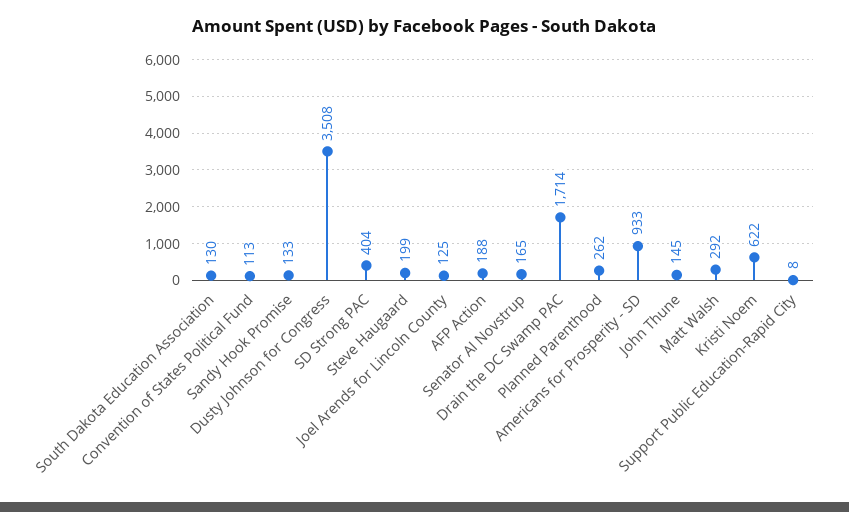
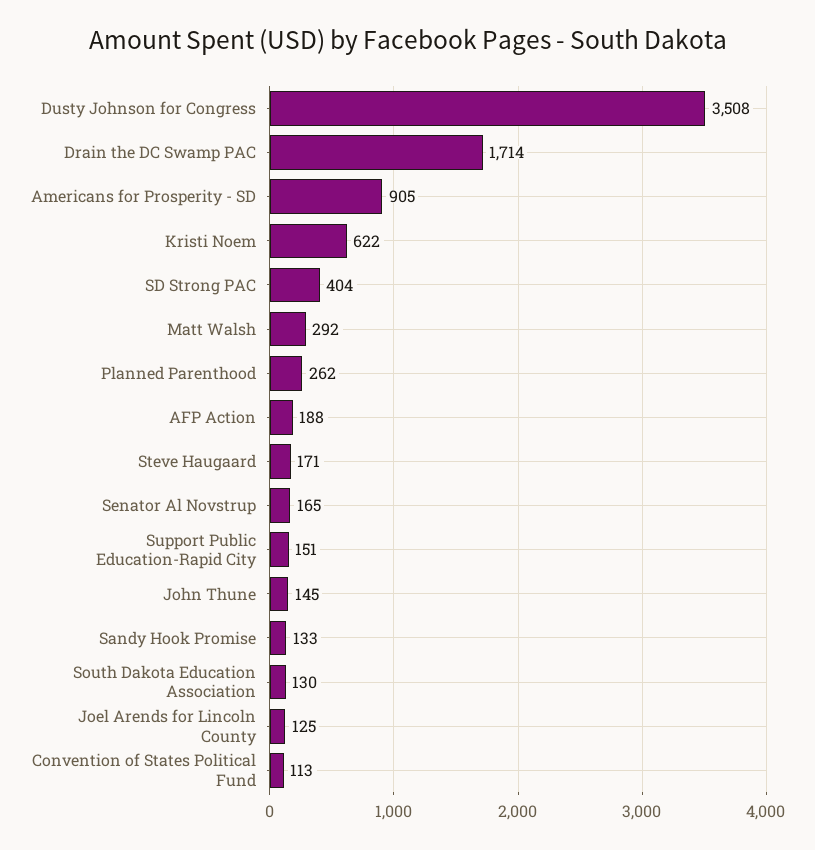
Steve Haugaard: 199 -> 171
Americans for Prosperity - SD: 933 -> 905
Support Public Education-Rapid City: 8 -> 151

